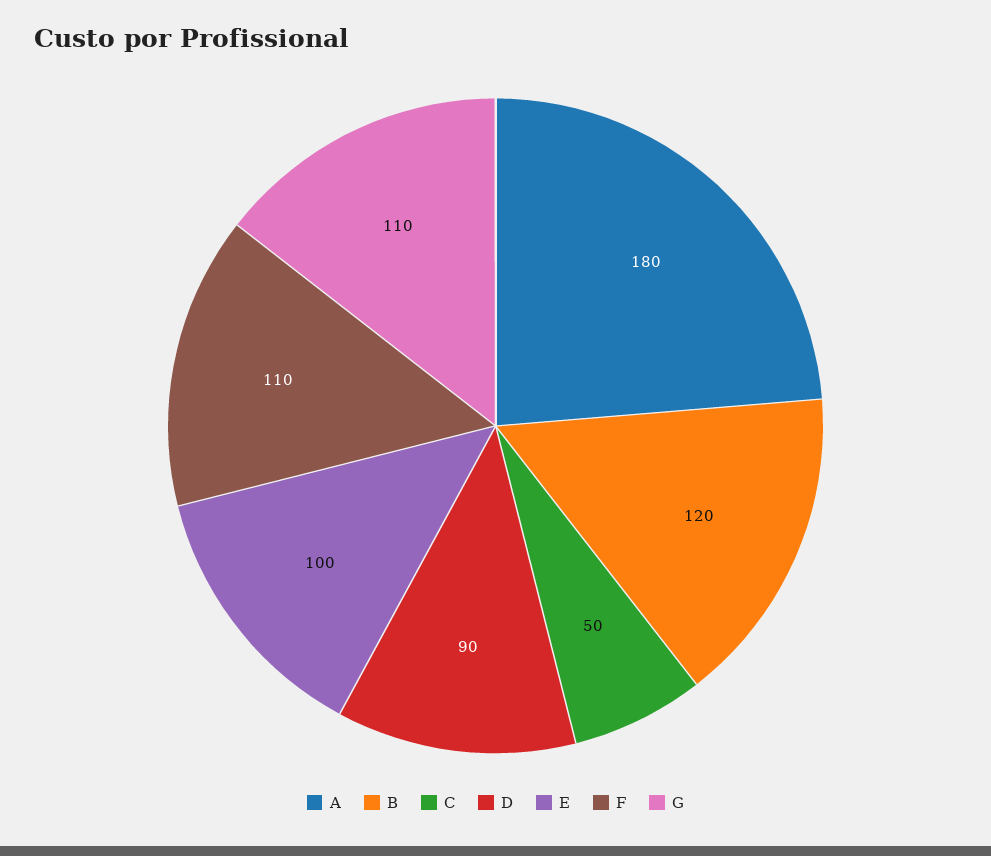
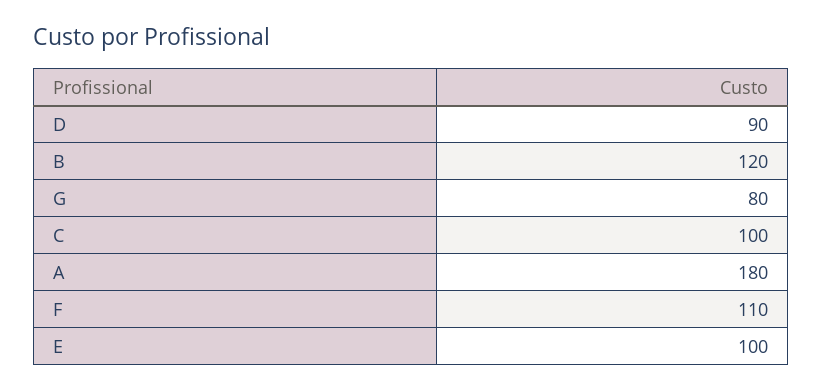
C: 50 -> 100
G: 110 -> 80

